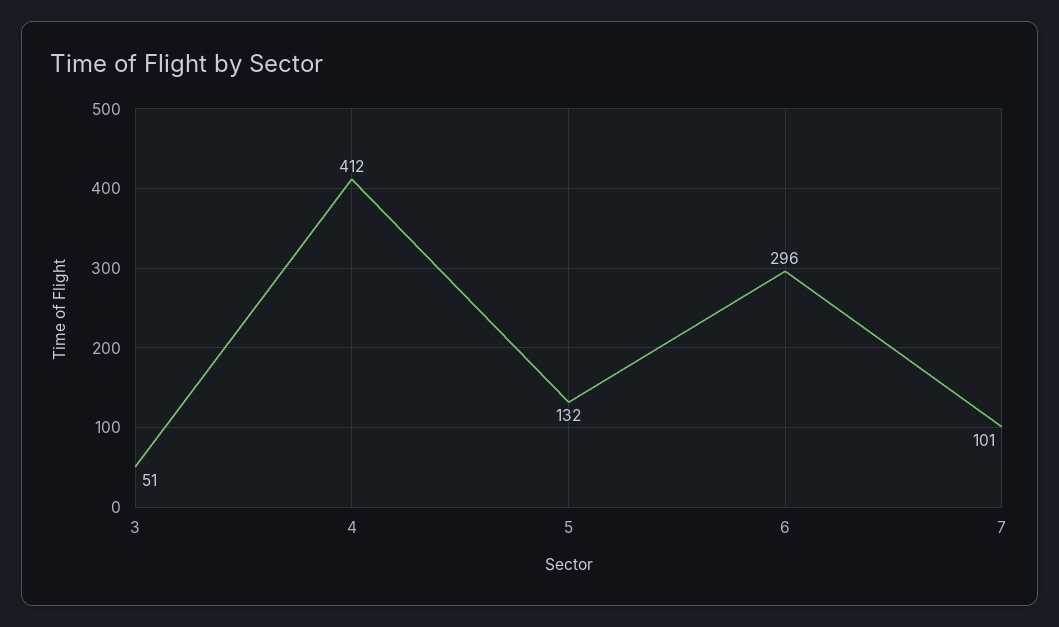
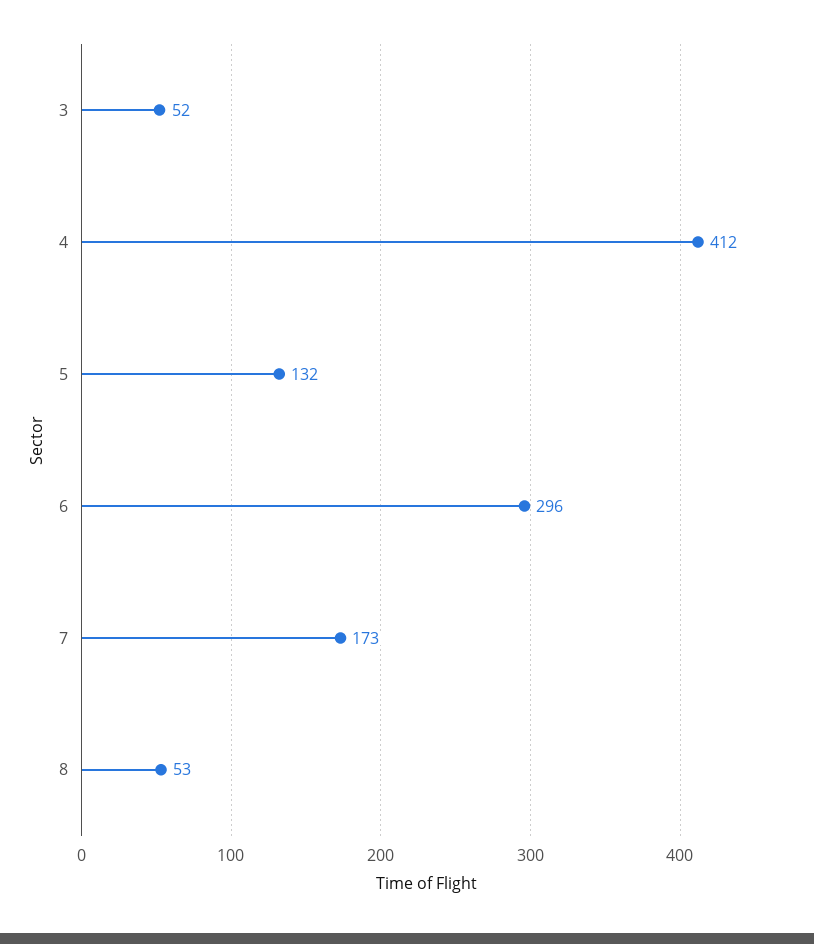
3: 51 -> 52
7: 101 -> 173
8: none -> 53

